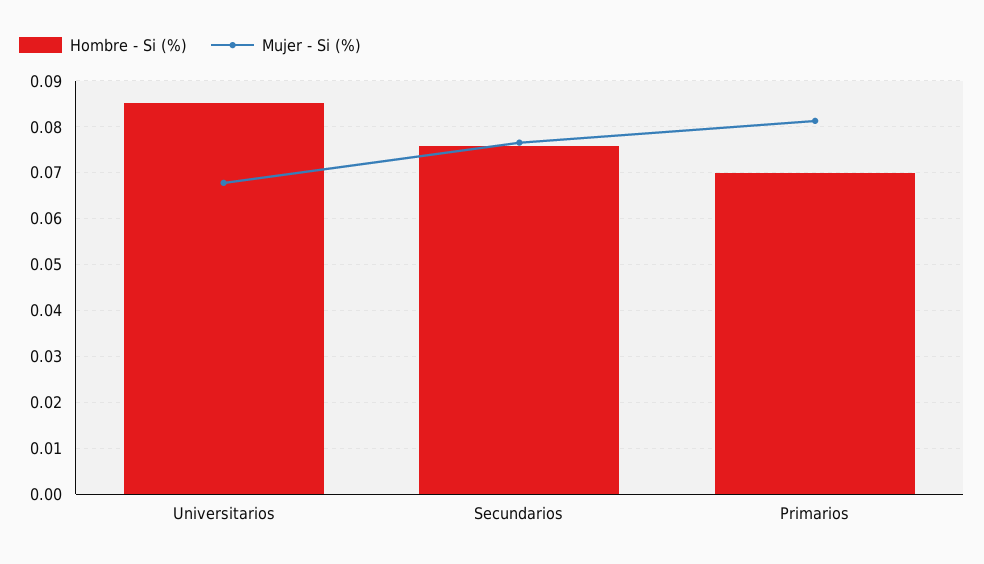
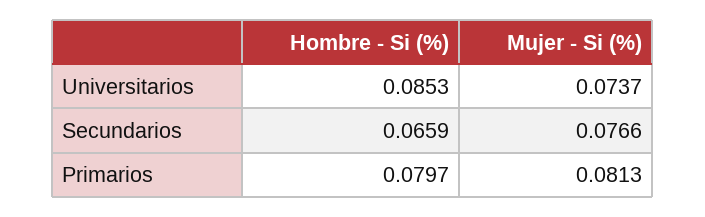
Mujer - Si (%), Universitarios: 0.068 -> 0.0737
Hombre - Si (%), Secundarios: 0.076 -> 0.0659
Hombre - Si (%), Primarios: 0.07 -> 0.0797

